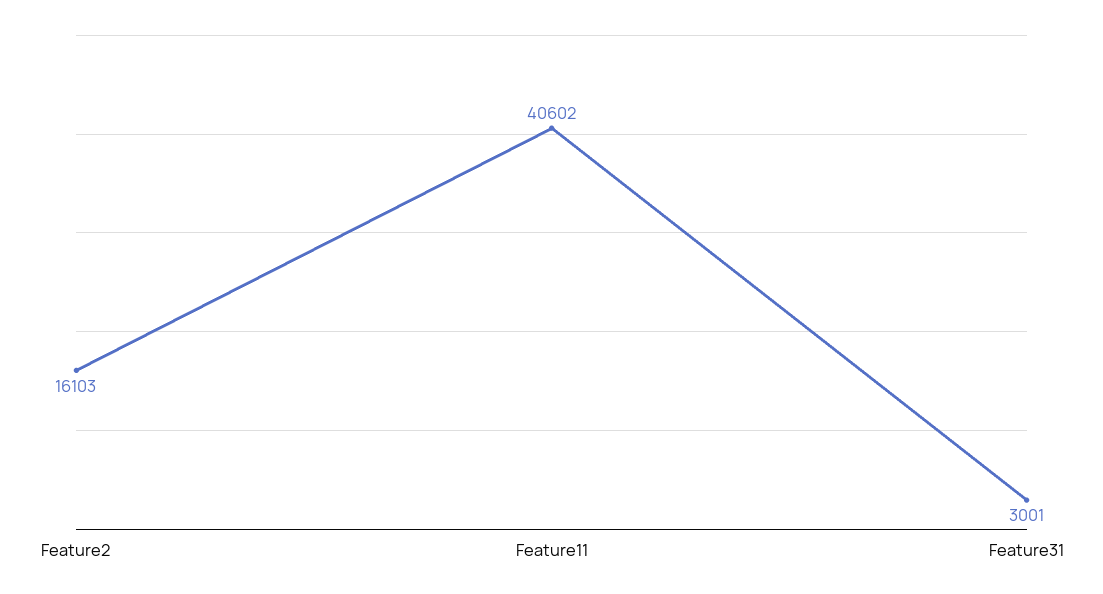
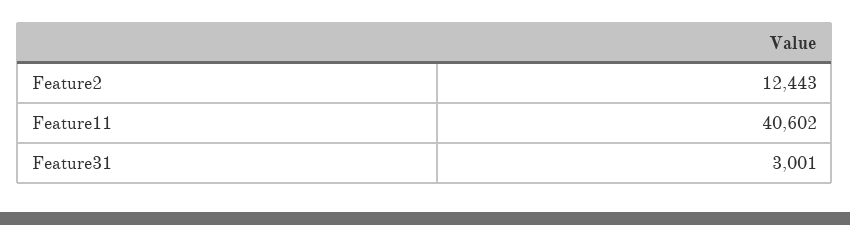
Feature2: 16103 -> 12443

